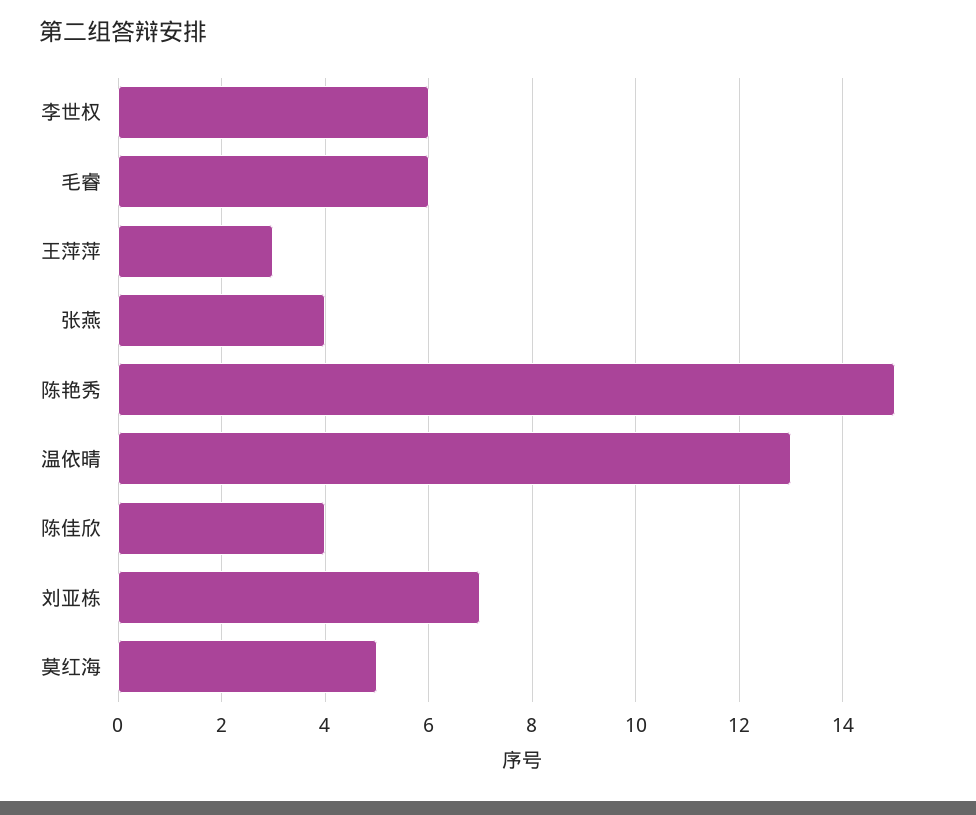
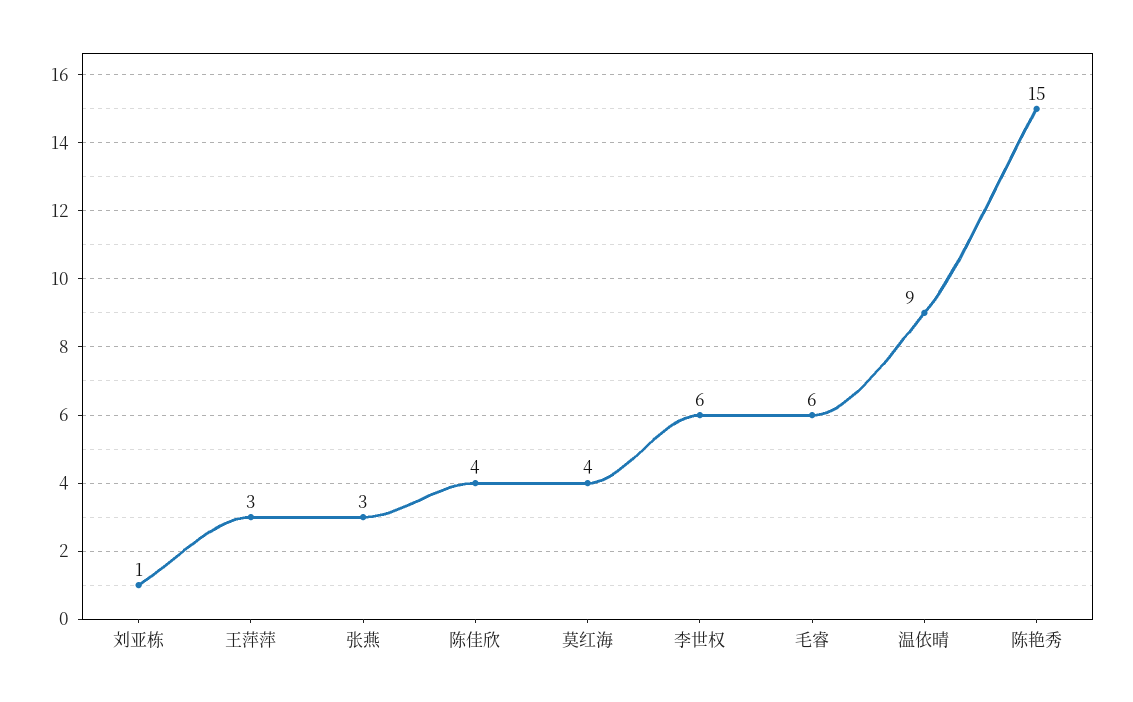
张燕: 4 -> 3
温依晴: 13 -> 9
刘亚栋: 7 -> 1
莫红海: 5 -> 4

